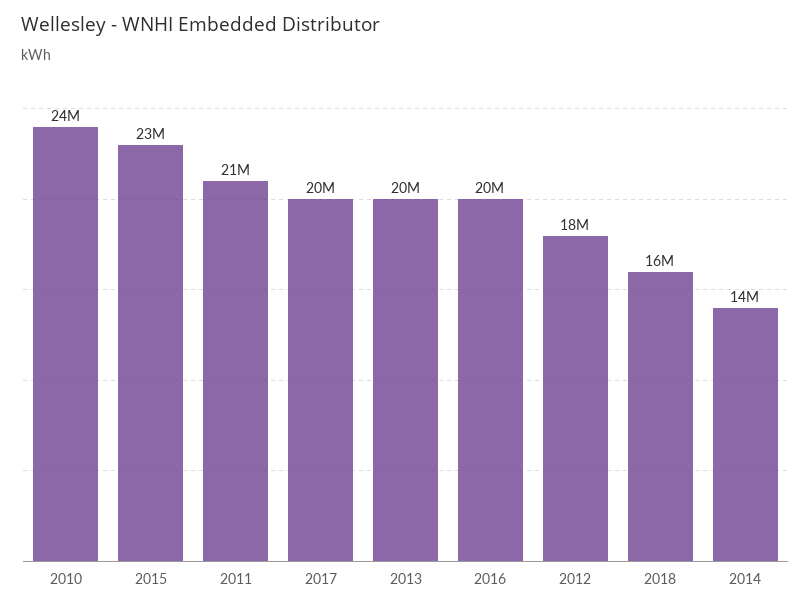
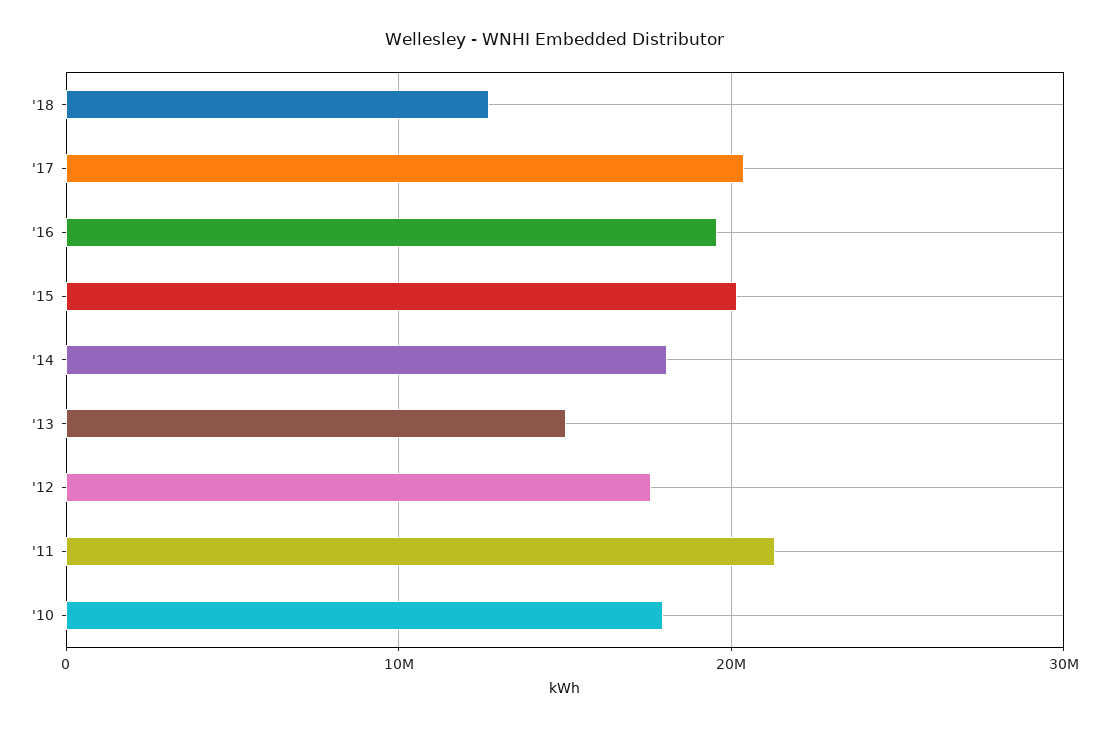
2010: 24000000 -> 18000000
2015: 23000000 -> 20000000
2013: 20000000 -> 15000000
2018: 16000000 -> 13000000
2014: 14000000 -> 18000000

